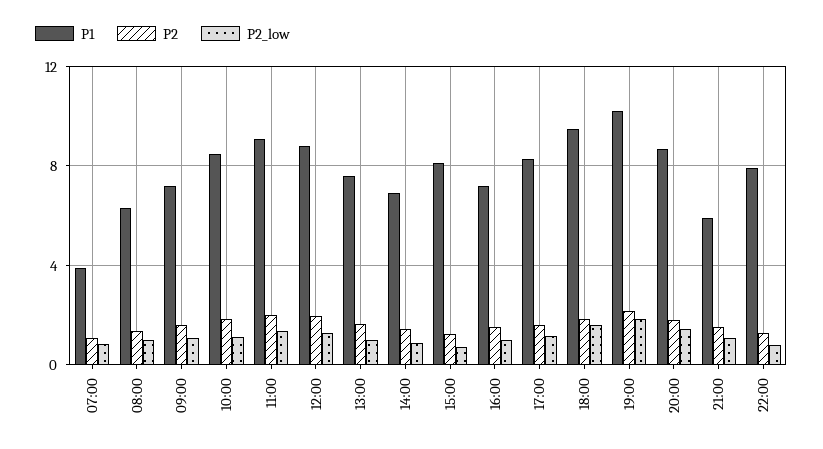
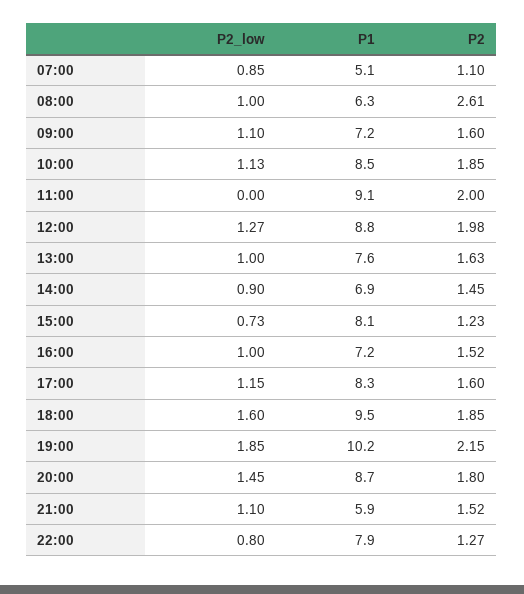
P1, 07:00: 4 -> 5.1
P2, 08:00: 1.5 -> 2.61
P2_low, 11:00: 1.5 -> 0

